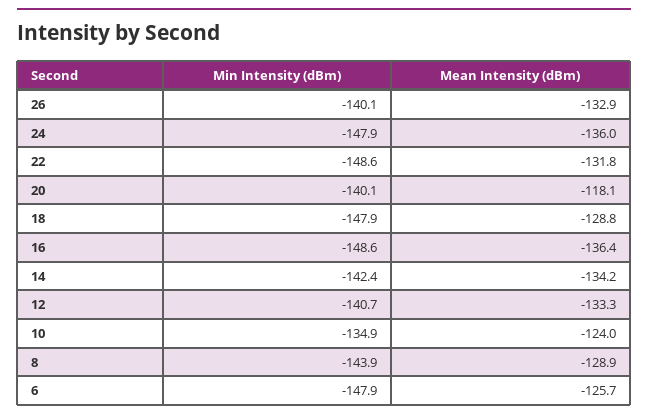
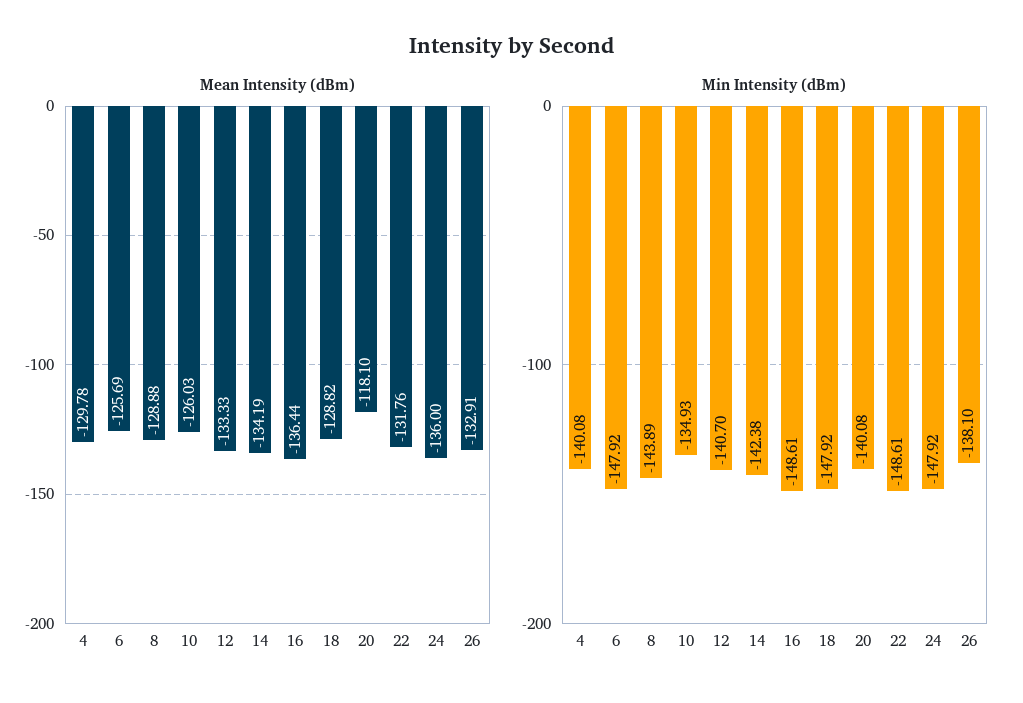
Min Intensity (dBm), 26: -140.1 -> -138.1
Mean Intensity (dBm), 10: -124 -> -126.03
Mean Intensity (dBm), 4: none -> -129.78
Min Intensity (dBm), 4: none -> -140.08

